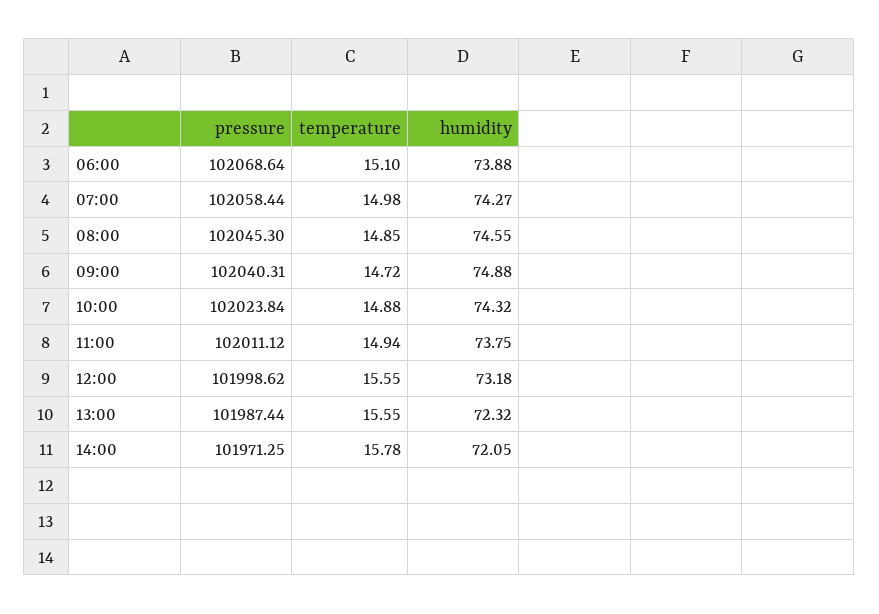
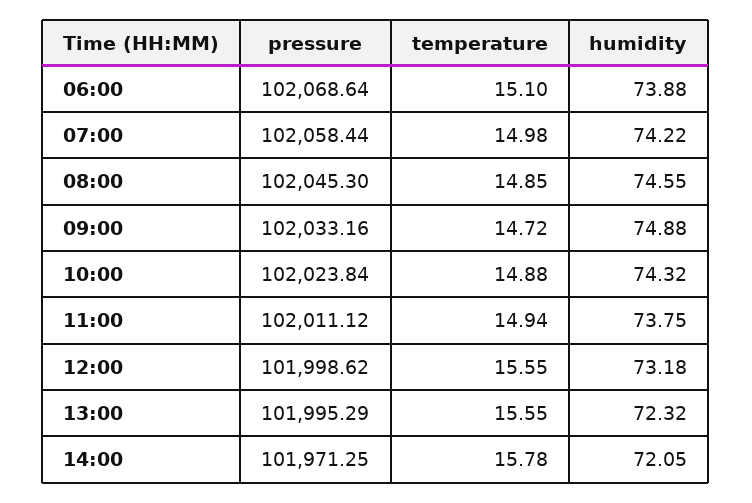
humidity, 07:00: 74.27 -> 74.22
pressure, 09:00: 102040.31 -> 102033.16
pressure, 13:00: 101987.44 -> 101995.29

